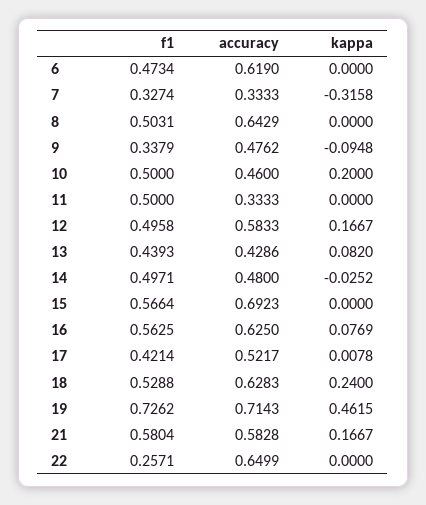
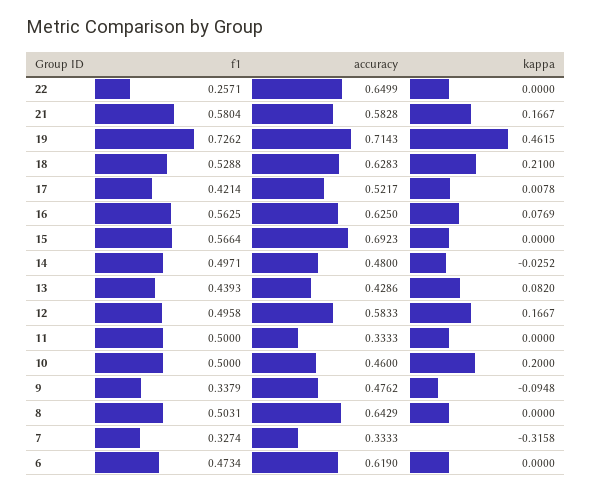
kappa, 18: 0.24 -> 0.21

